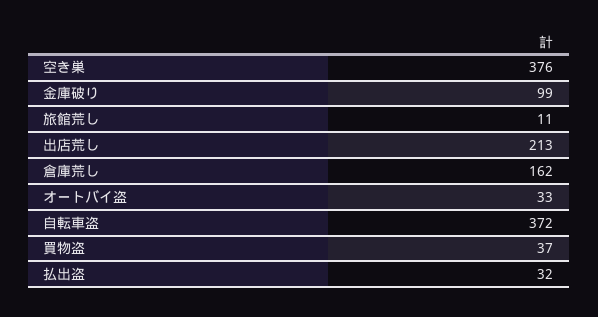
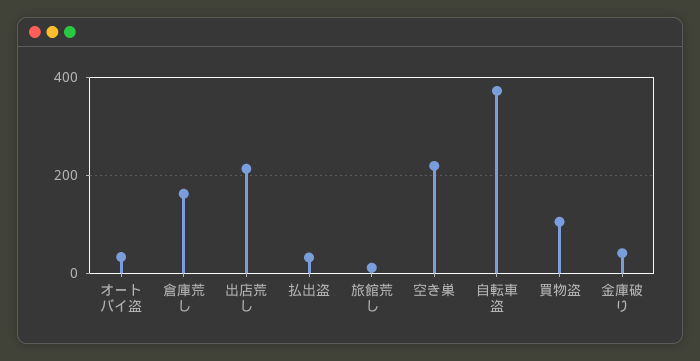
空き巣: 376 -> 220
金庫破り: 99 -> 40
買物盗: 37 -> 100

